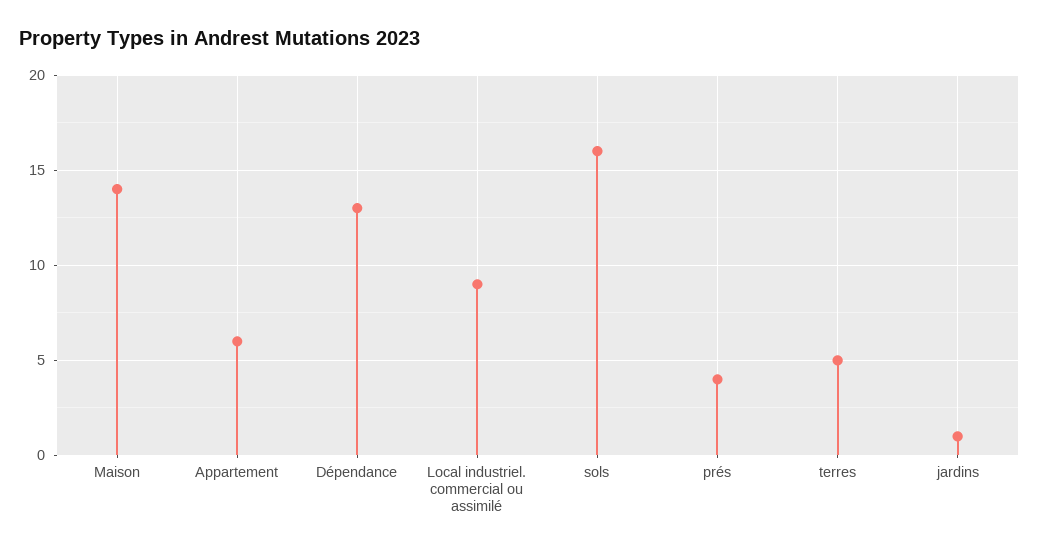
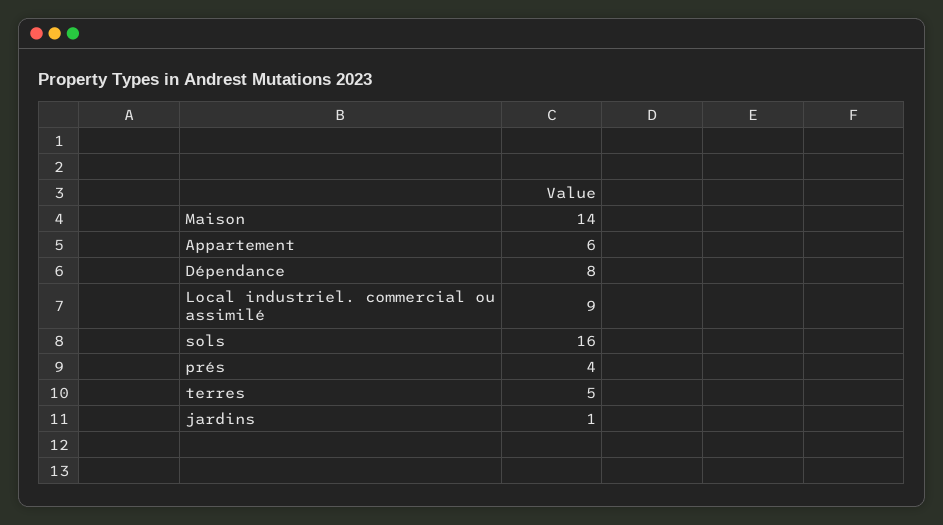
Dépendance: 13 -> 8

